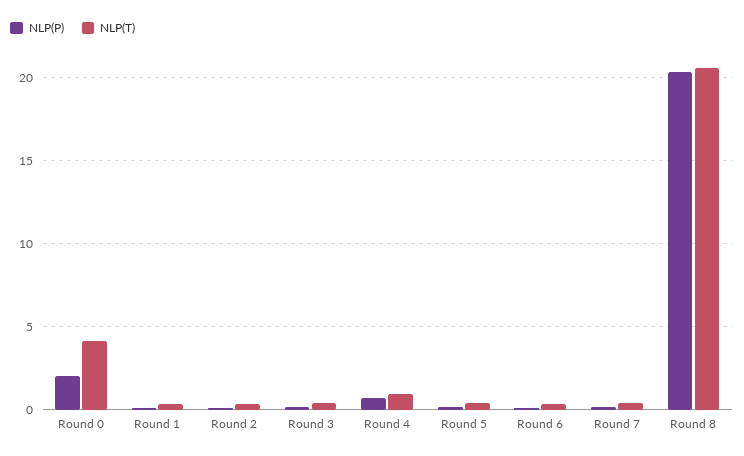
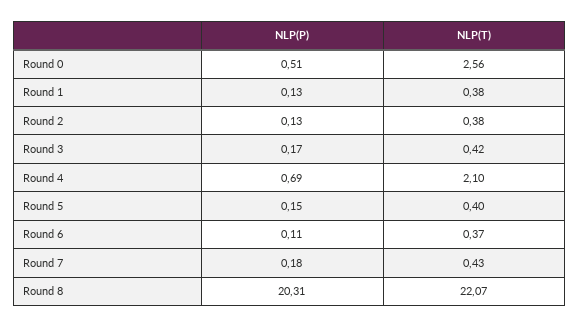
NLP(P), Round 0: 2 -> 0.51
NLP(T), Round 0: 4 -> 2.56
NLP(T), Round 4: 1 -> 2.1
NLP(T), Round 8: 20.5 -> 22.07

